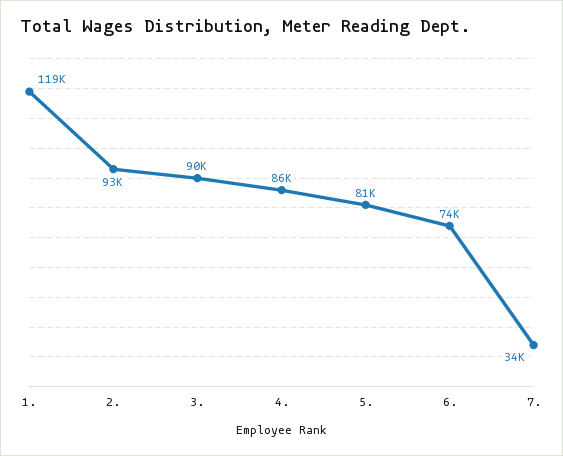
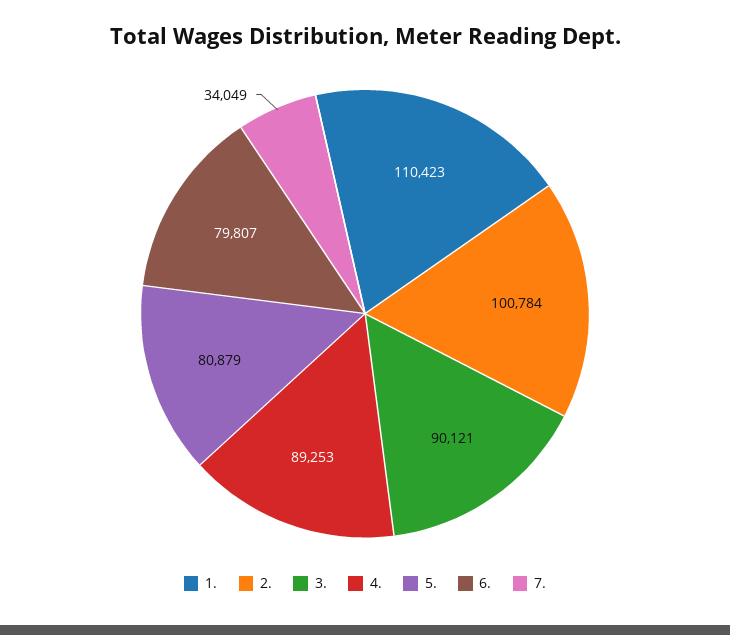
1.: 119000 -> 110423
2.: 93000 -> 100784
4.: 86000 -> 89253
6.: 74000 -> 79807

